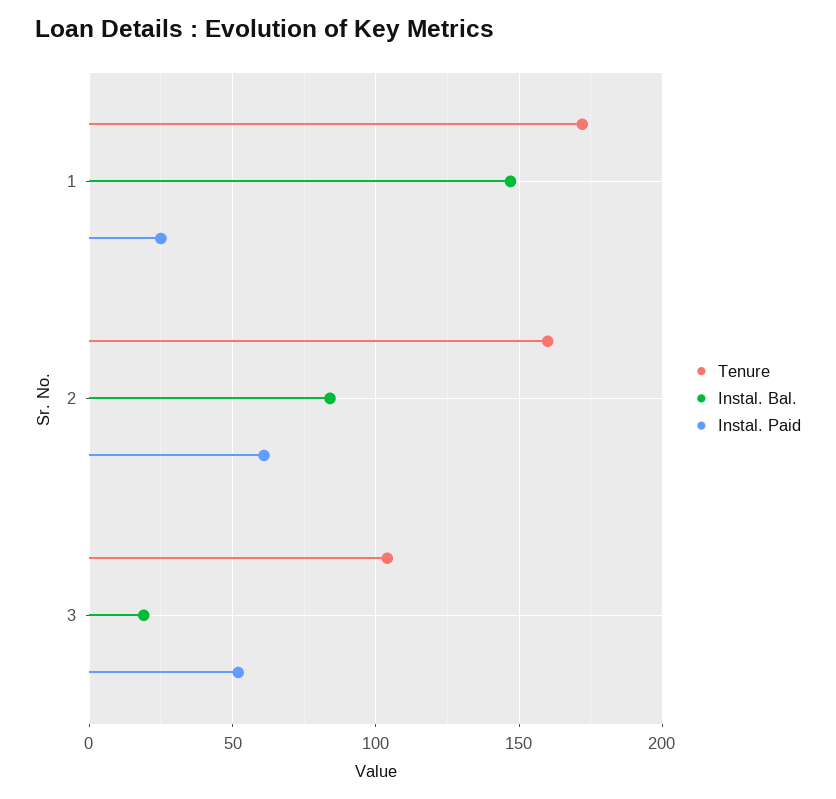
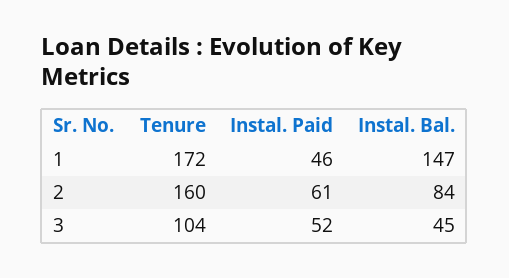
Instal. Paid, 1: 25 -> 46
Instal. Bal., 3: 20 -> 45

